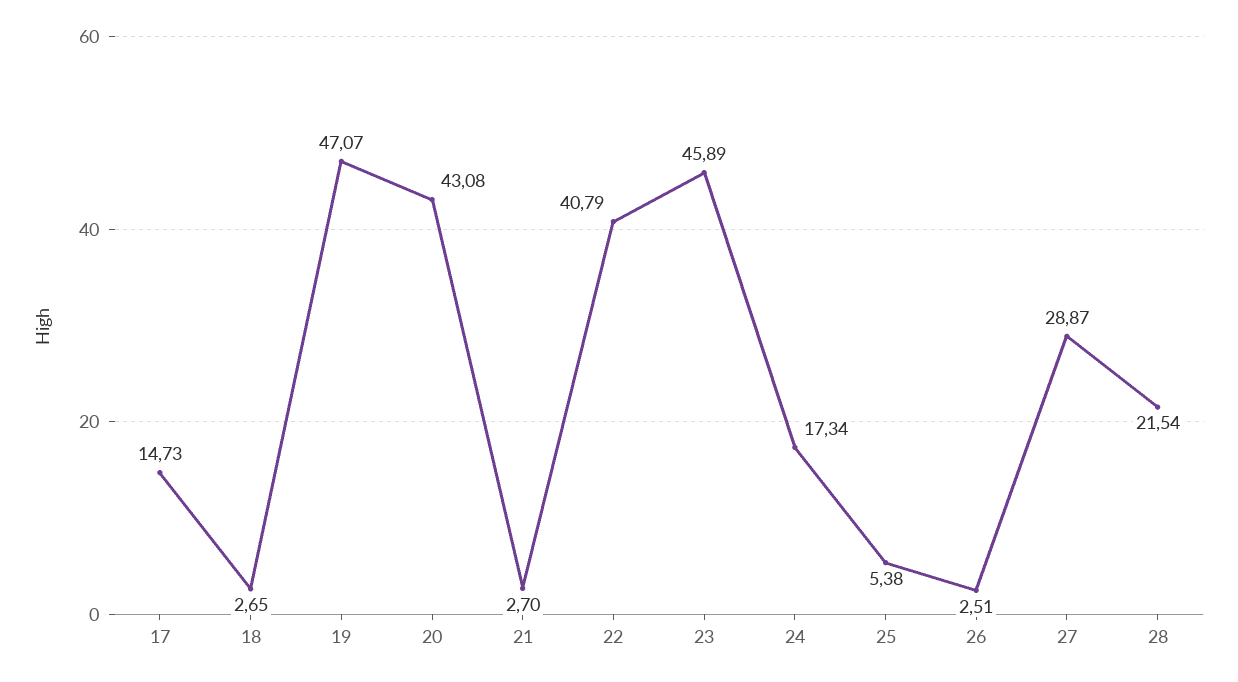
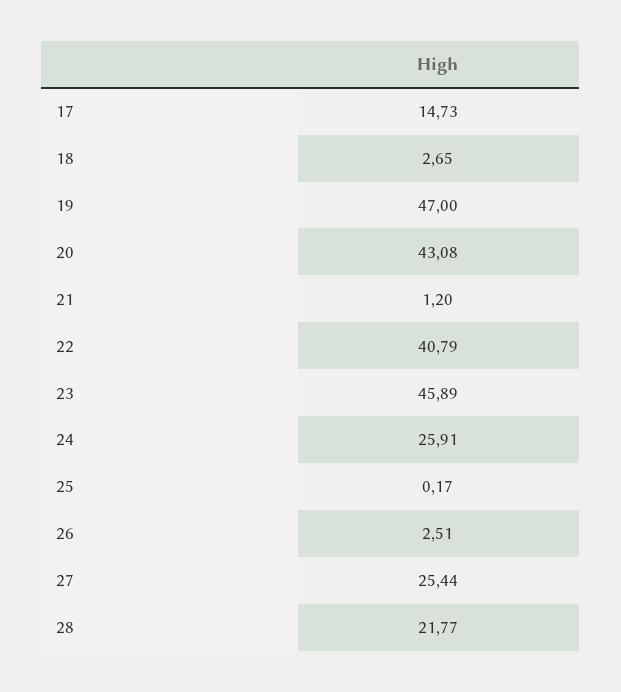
19: 47.07 -> 47
21: 2.7 -> 1.2
24: 17.34 -> 25.91
25: 5.38 -> 0.17
27: 28.87 -> 25.44
28: 21.54 -> 21.77

